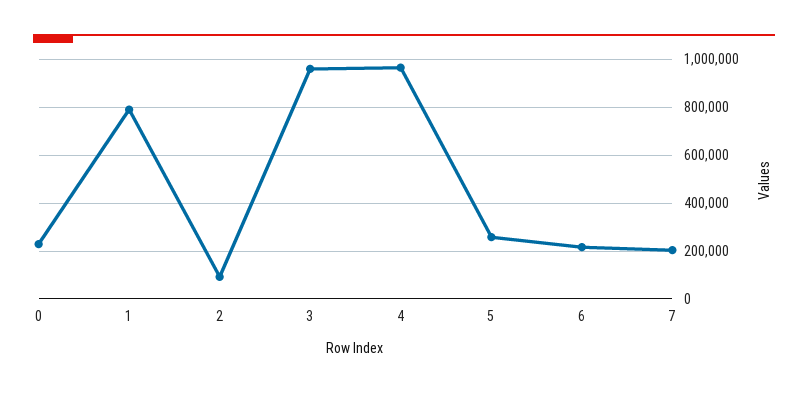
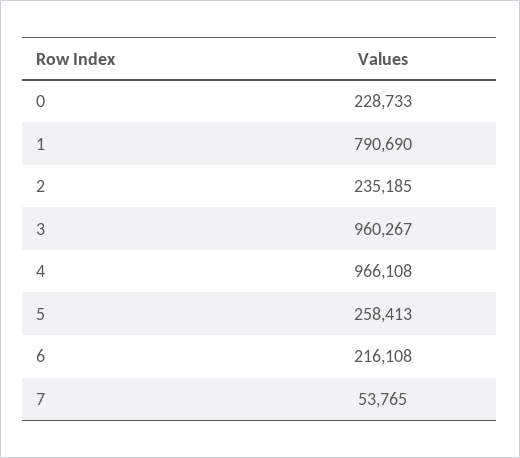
2: 100000 -> 235185
7: 200000 -> 53765

